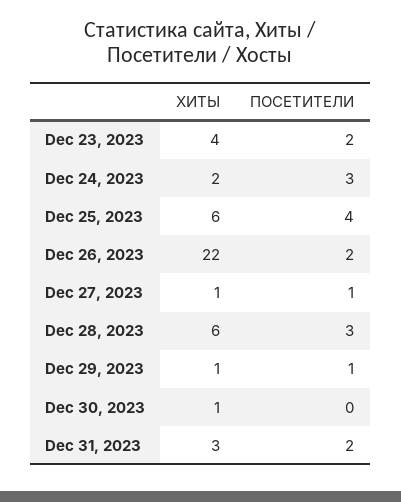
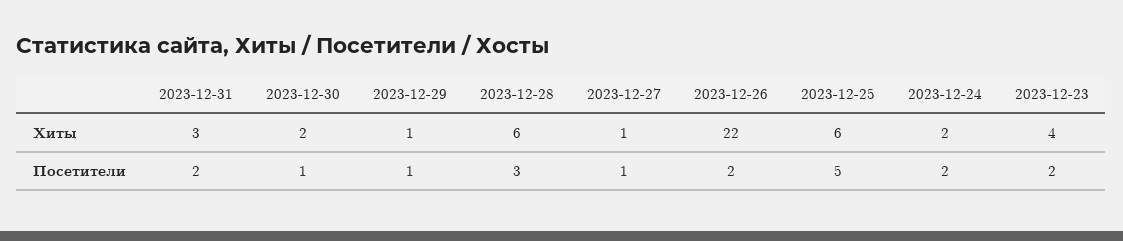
ПОСЕТИТЕЛИ, Dec 24, 2023: 3 -> 2
ПОСЕТИТЕЛИ, Dec 25, 2023: 4 -> 5
ХИТЫ, Dec 30, 2023: 1 -> 2
ПОСЕТИТЕЛИ, Dec 30, 2023: 0 -> 1

